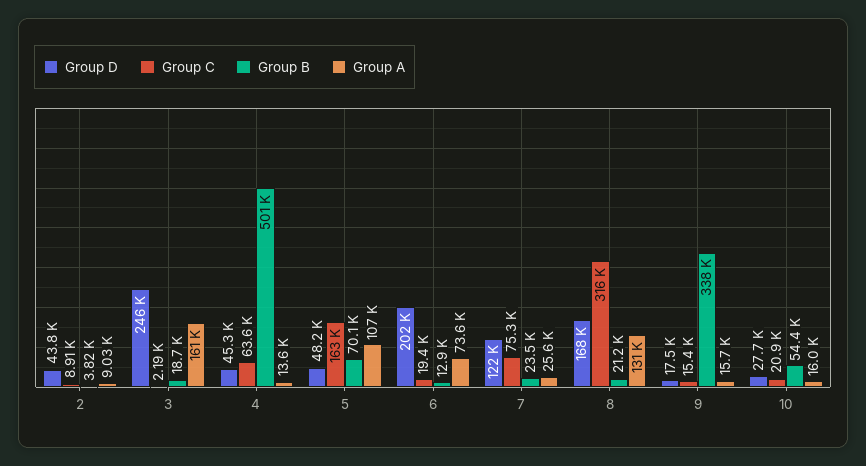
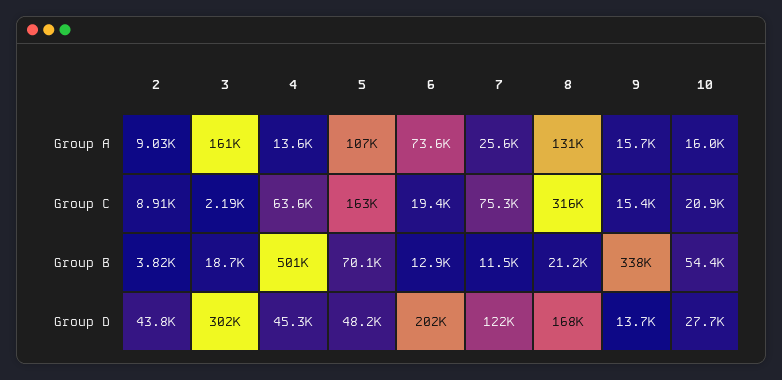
Group D, 3: 246000 -> 302000
Group B, 7: 23500 -> 11500
Group D, 9: 17500 -> 13700

